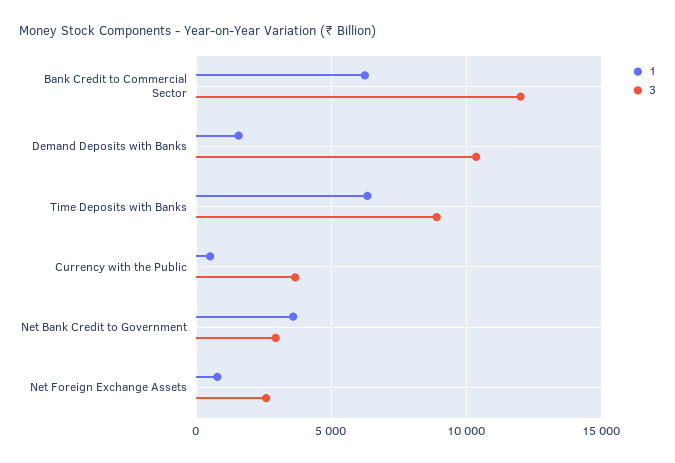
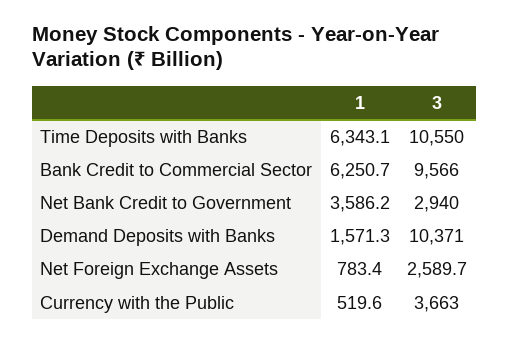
3, Bank Credit to Commercial Sector: 12000 -> 9566
3, Time Deposits with Banks: 9000 -> 10550

